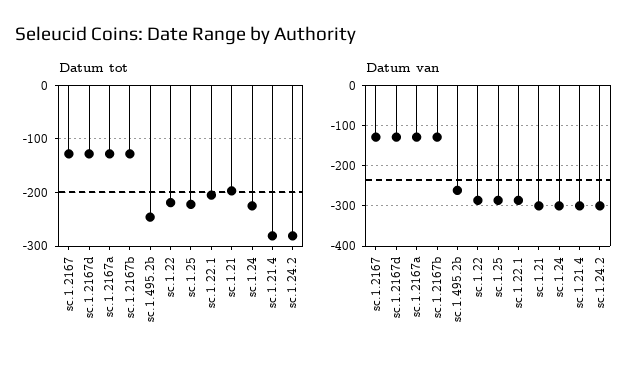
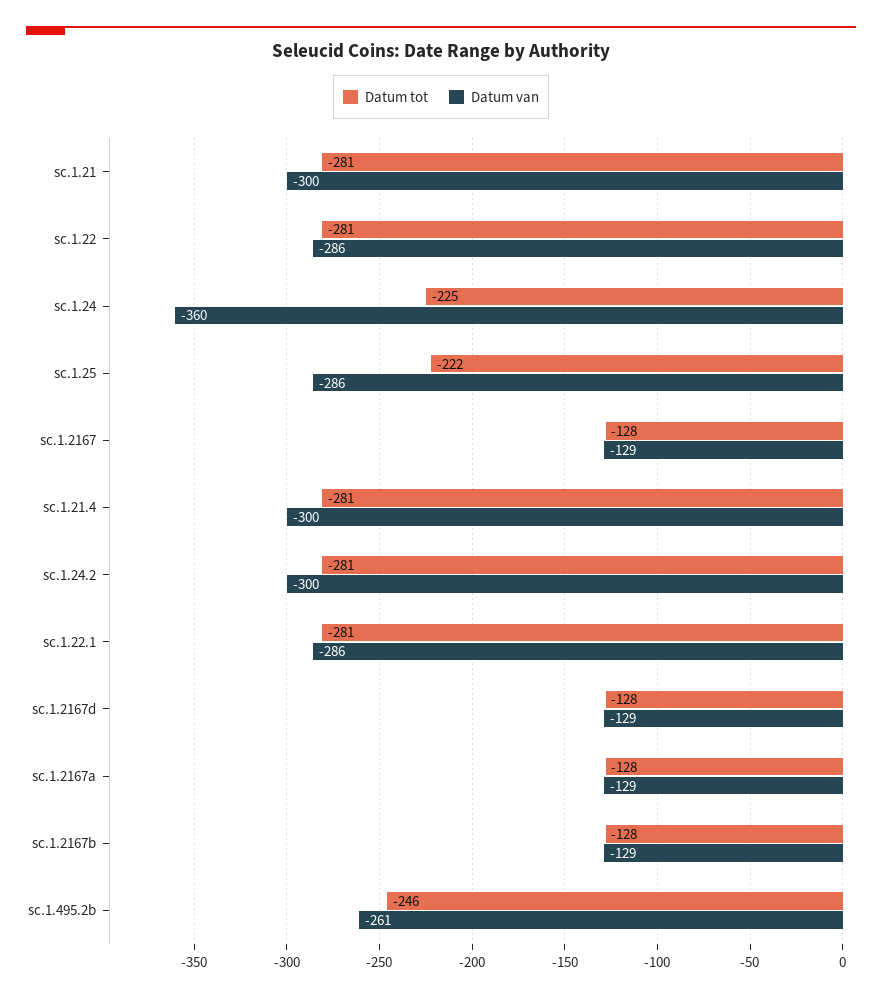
Datum tot, sc.1.22: -220 -> -281
Datum tot, sc.1.22.1: -200 -> -281
Datum tot, sc.1.21: -200 -> -281
Datum van, sc.1.24: -300 -> -360

